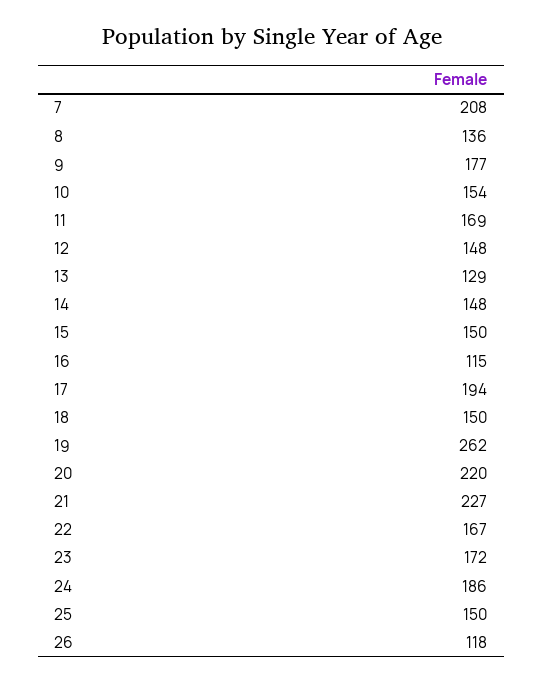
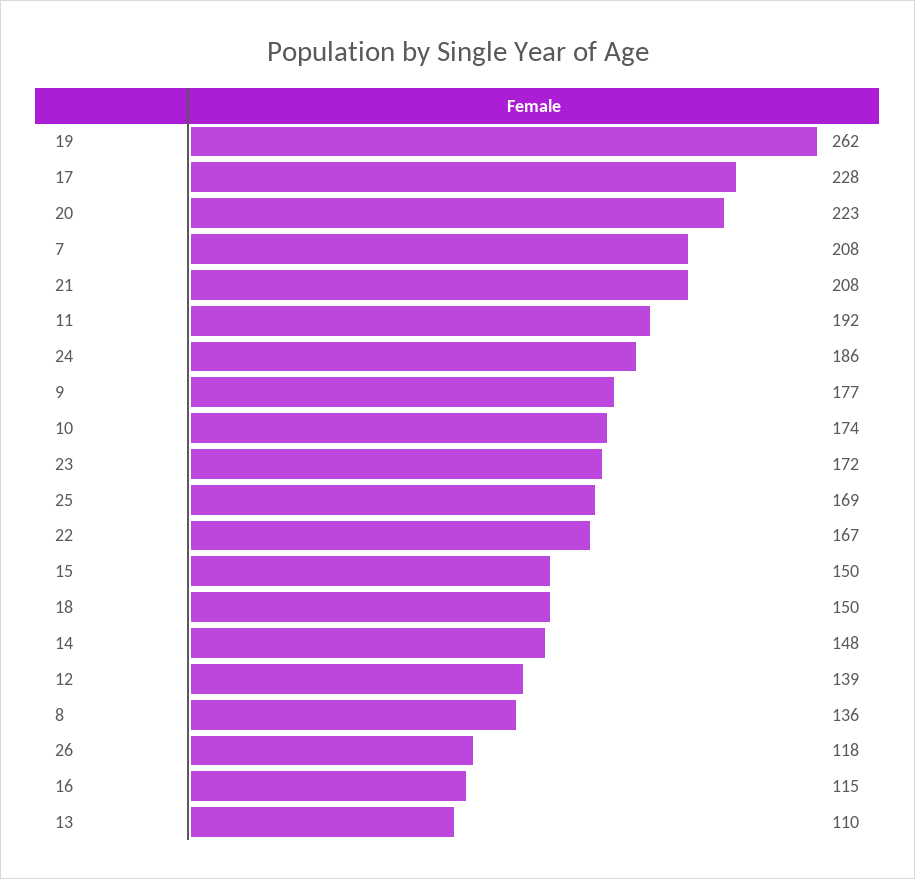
10: 154 -> 174
11: 169 -> 192
12: 148 -> 139
13: 129 -> 110
17: 194 -> 228
20: 220 -> 223
21: 227 -> 208
25: 150 -> 169

